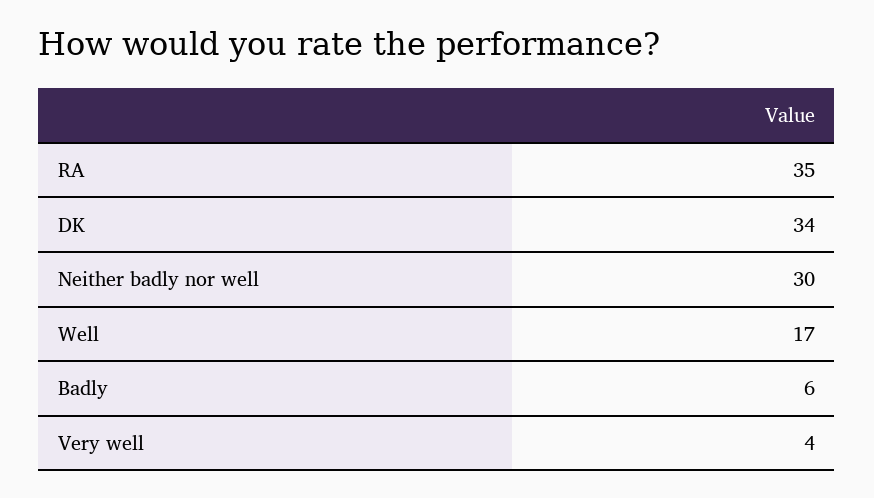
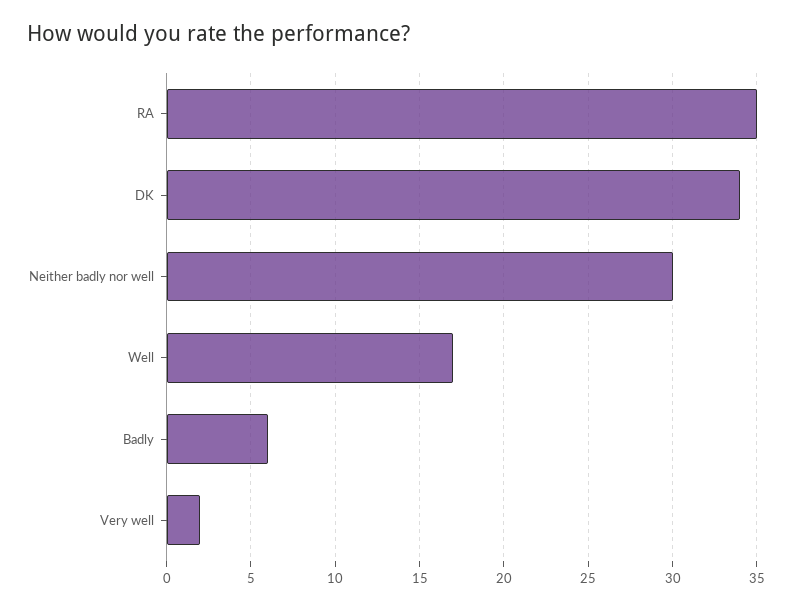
Very well: 4 -> 2

